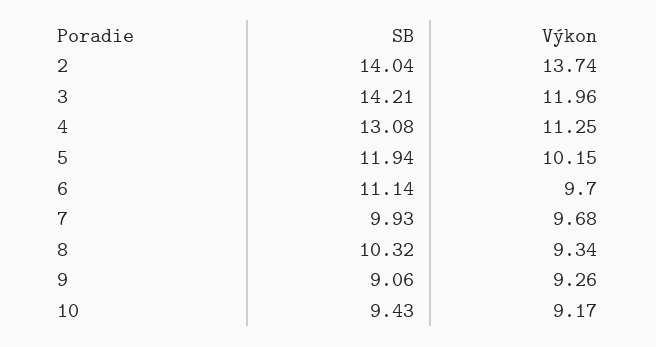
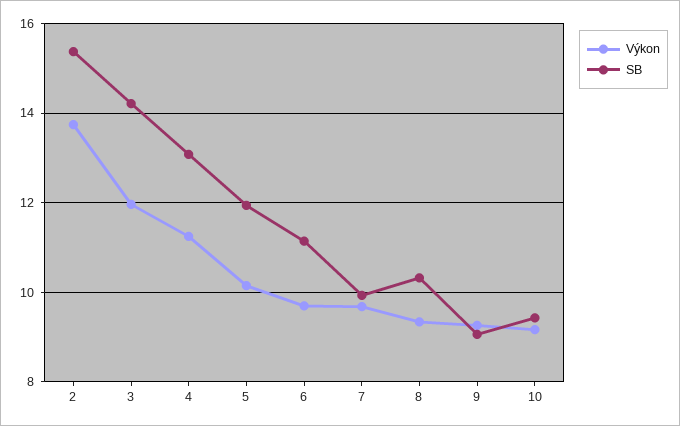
SB, 2: 14.04 -> 15.4

